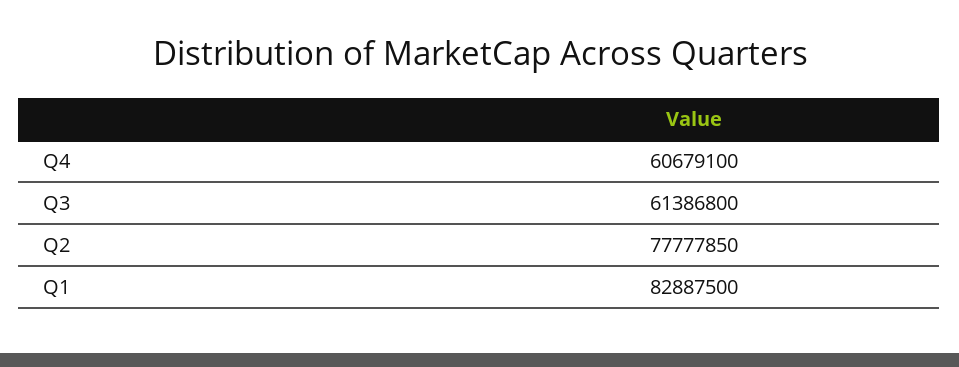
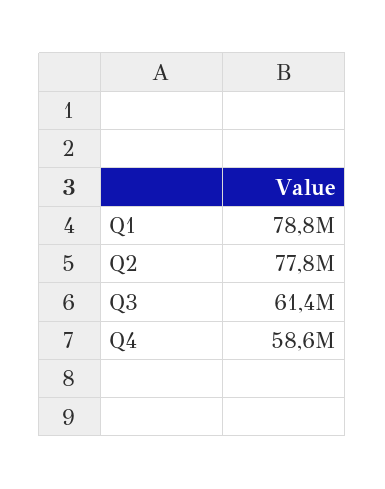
Q4: 60679100 -> 58600000
Q1: 82887500 -> 78800000

